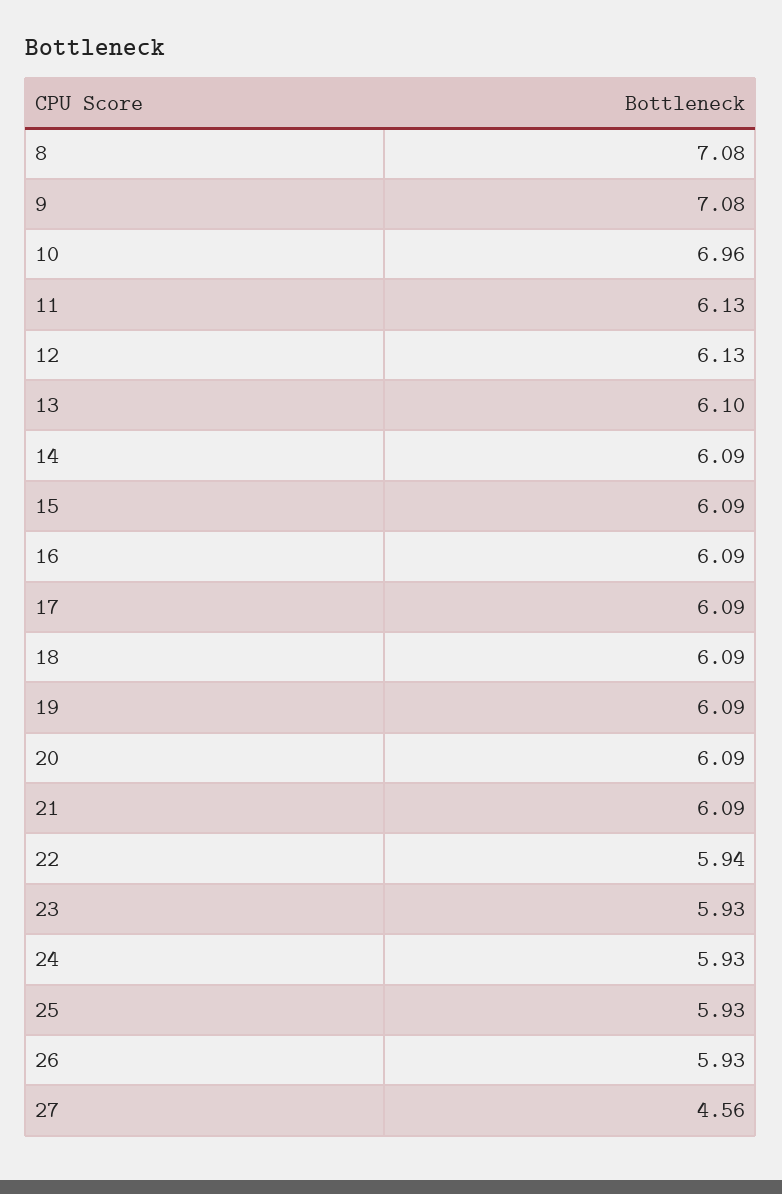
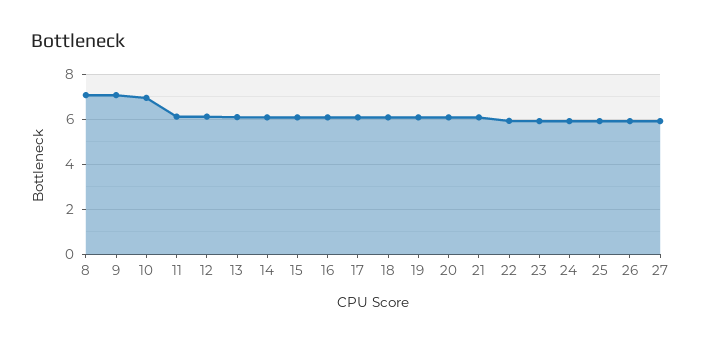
27: 4.56 -> 6

